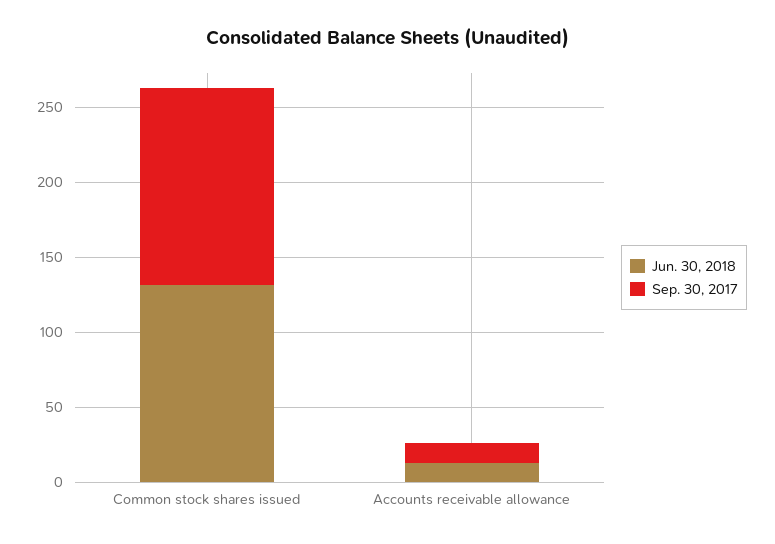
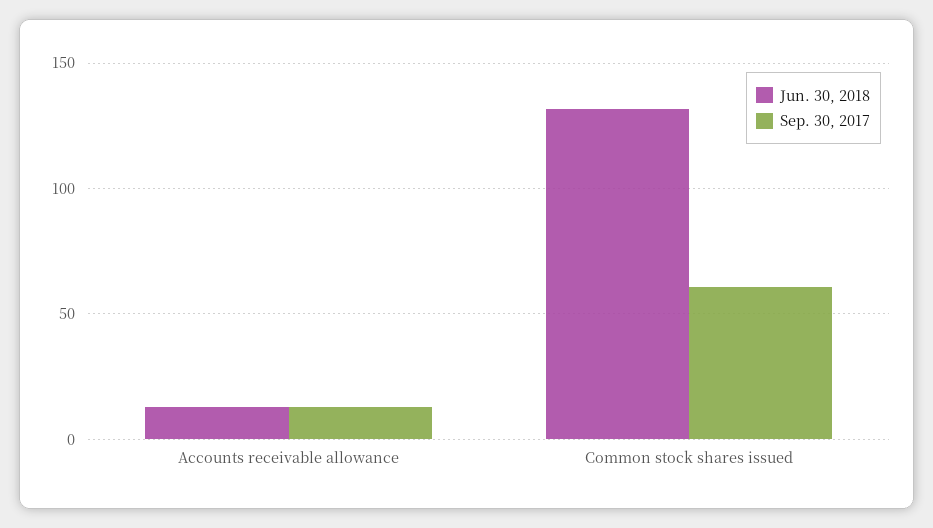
Sep. 30, 2017, Common stock shares issued: 130 -> 60

